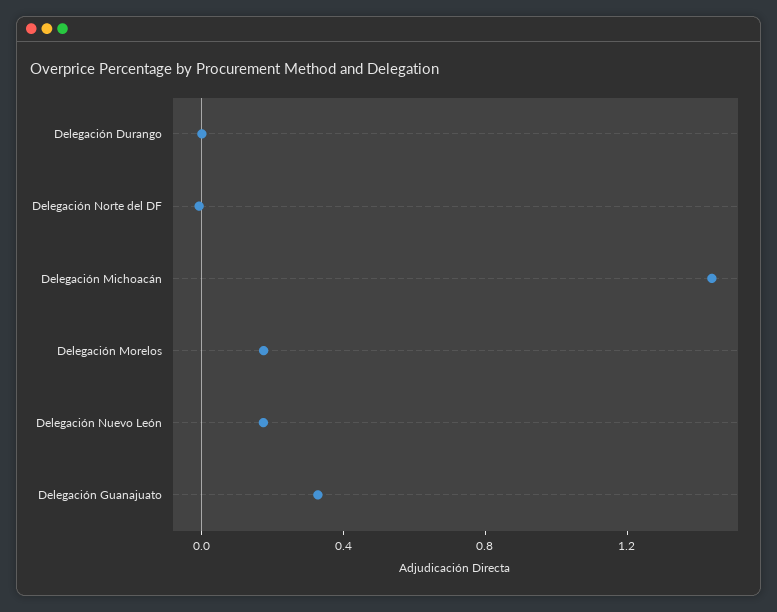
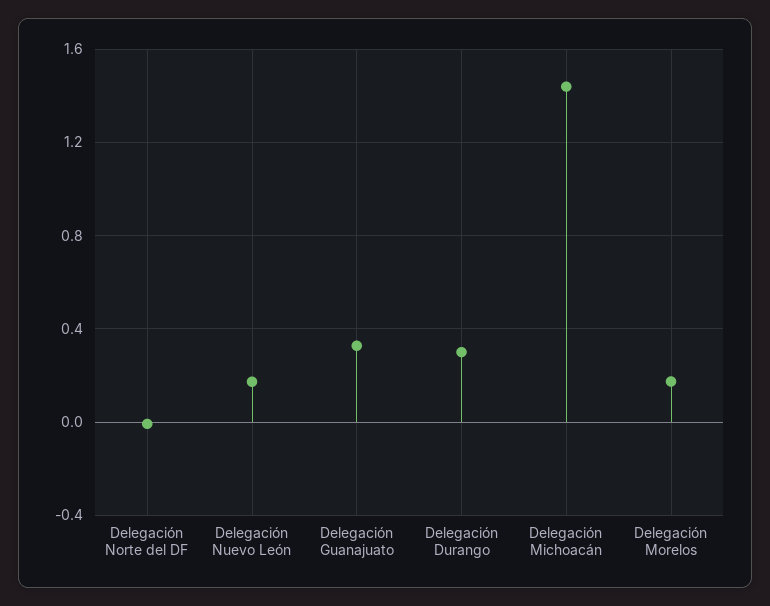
Delegación Durango: 0 -> 0.3

